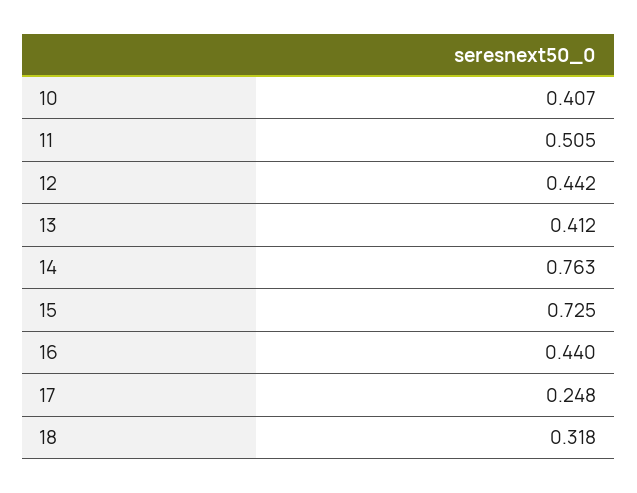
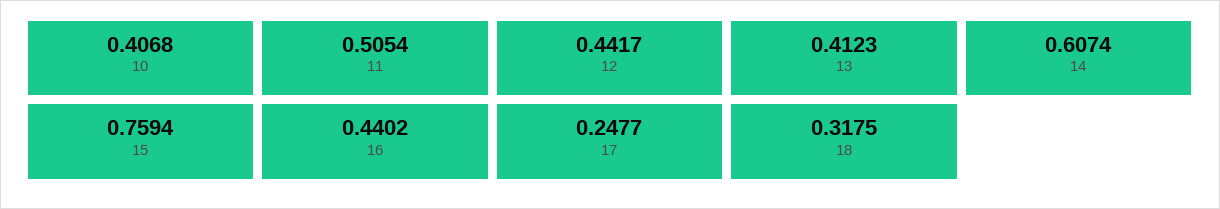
14: 0.763 -> 0.6074
15: 0.725 -> 0.7594

